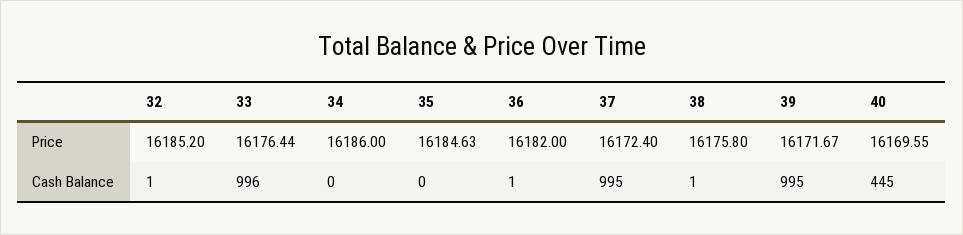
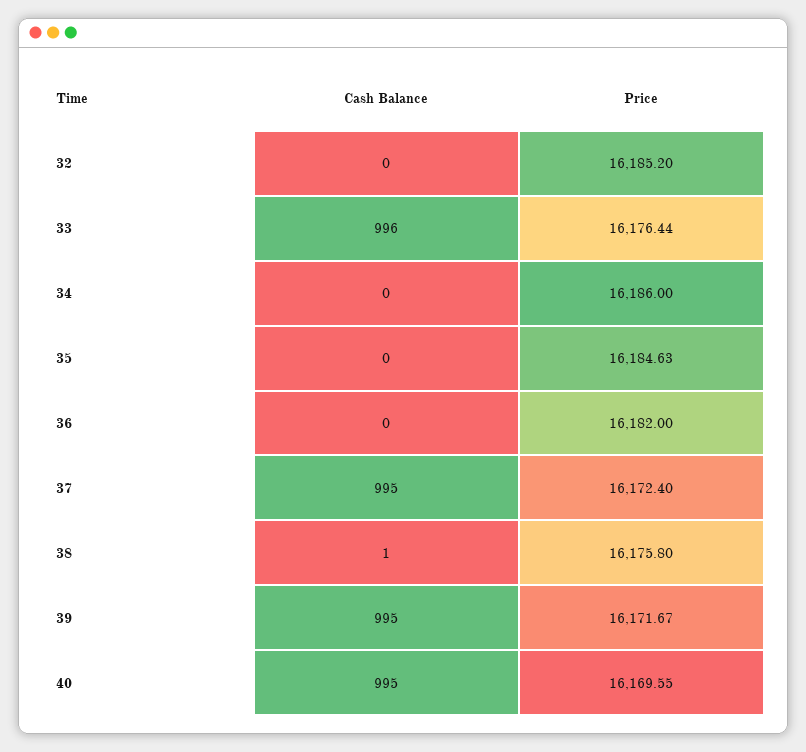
32, Cash Balance: 1 -> 0
36, Cash Balance: 1 -> 0
40, Cash Balance: 445 -> 995

